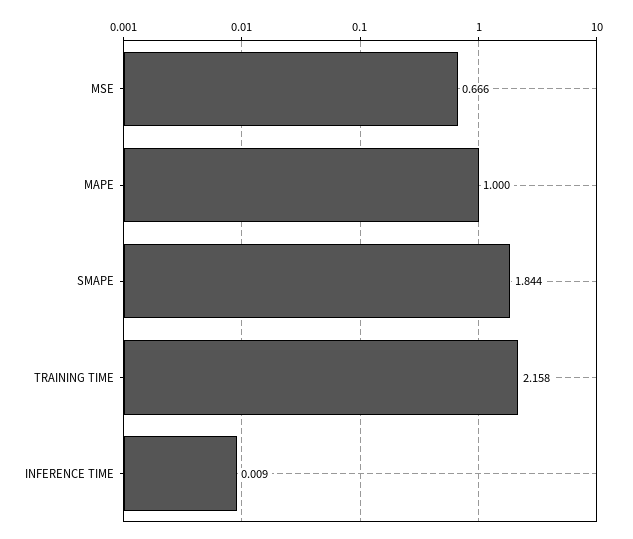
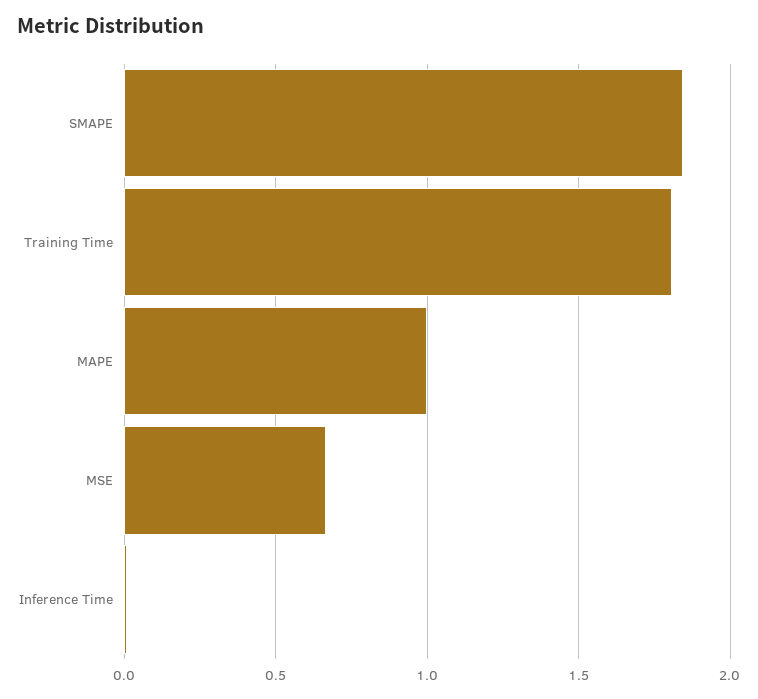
TRAINING TIME: 2.158 -> 1.8

